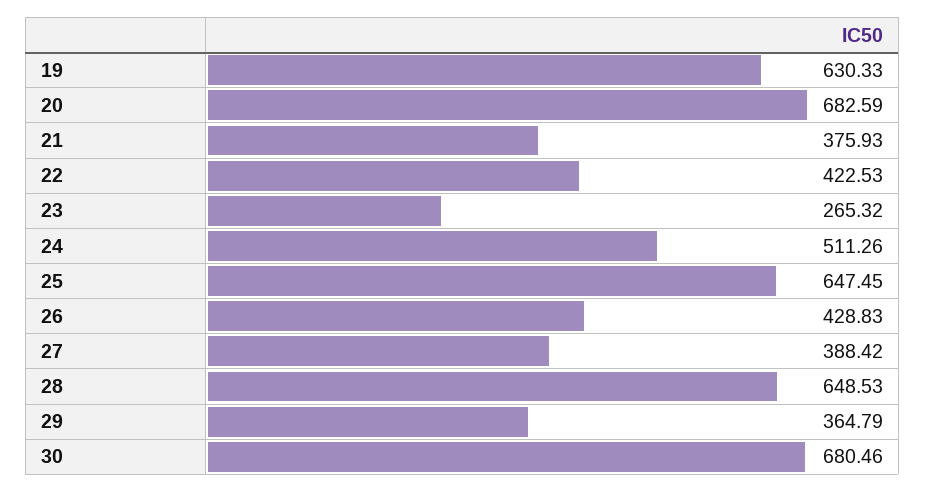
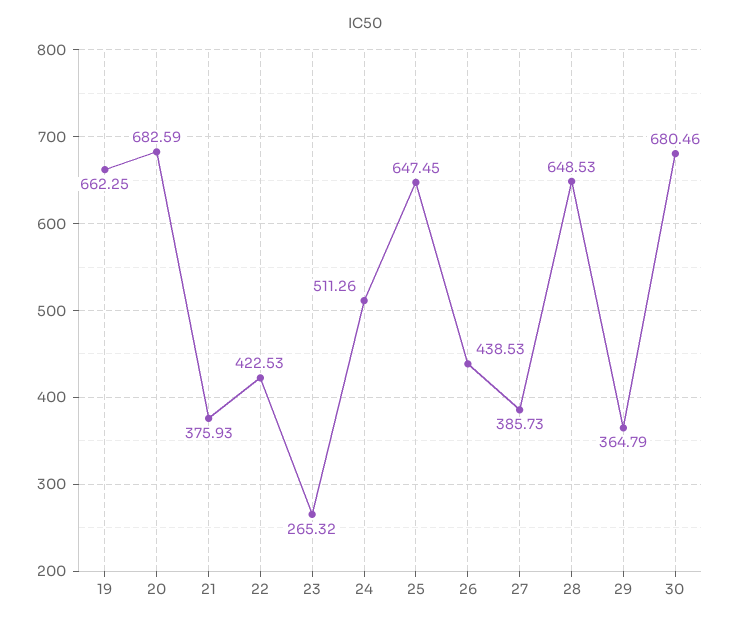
19: 630.33 -> 662.25
26: 428.83 -> 438.53
27: 388.42 -> 385.73

